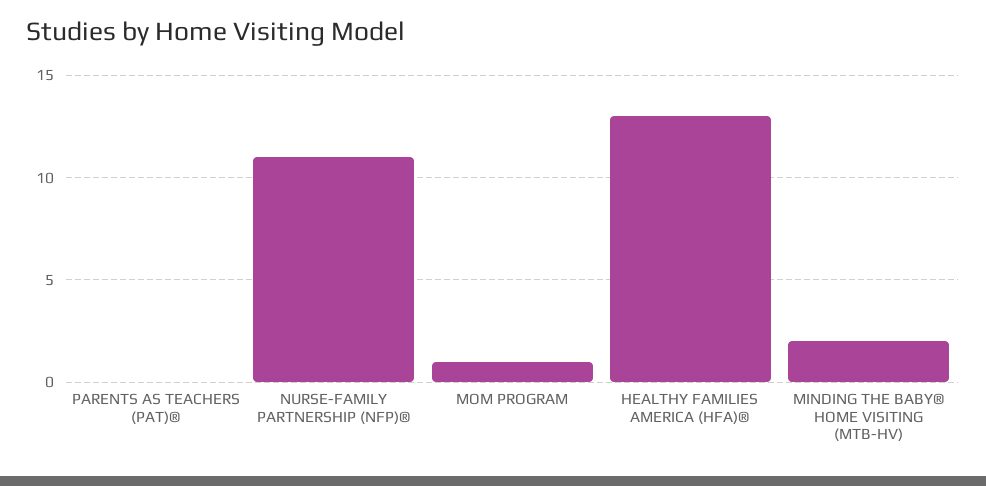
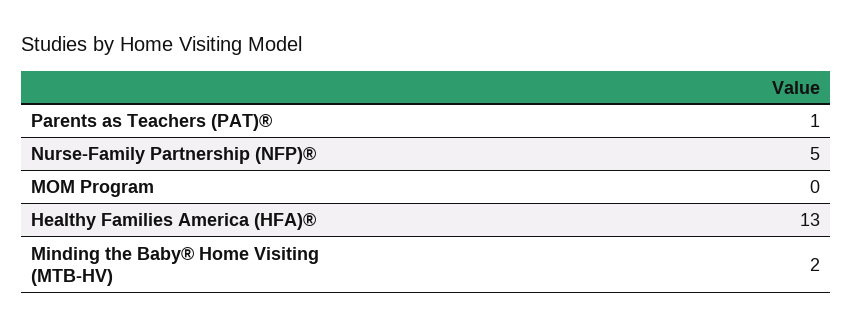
PARENTS AS TEACHERS (PAT)®: 0 -> 1
NURSE-FAMILY PARTNERSHIP (NFP)®: 11 -> 5
MOM PROGRAM: 1 -> 0

